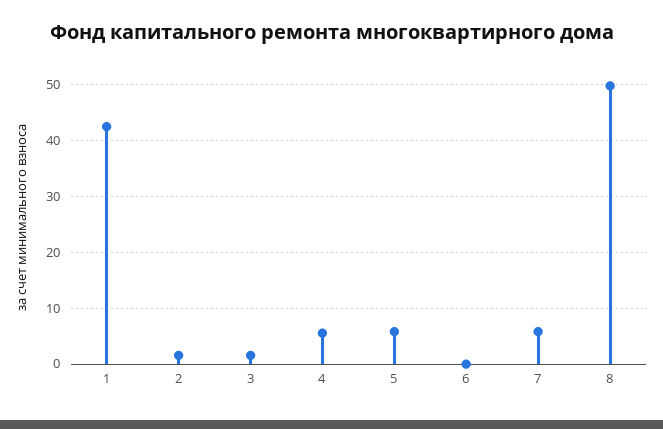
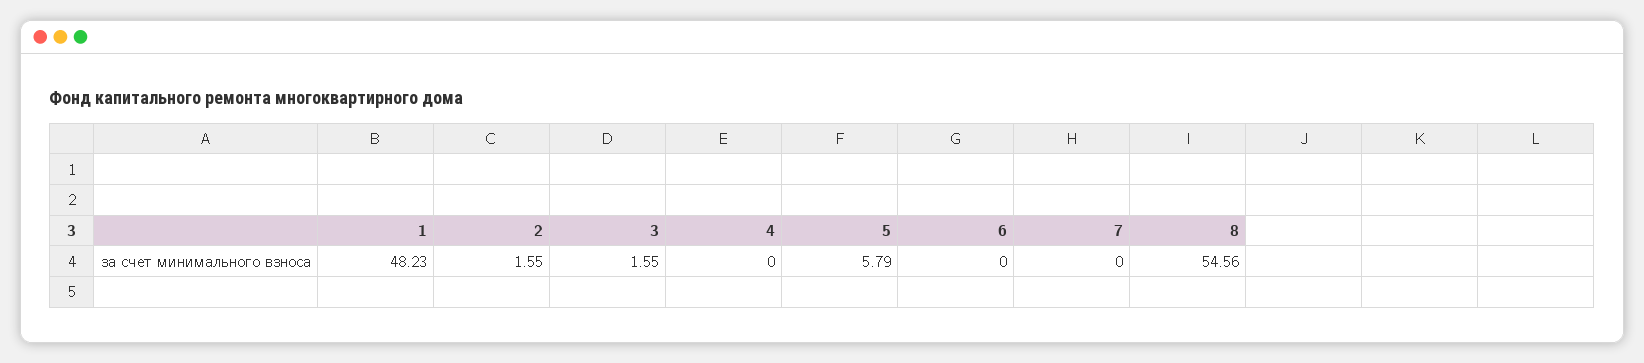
1: 42 -> 48.23
4: 6 -> 0
7: 6 -> 0
8: 50 -> 54.56

